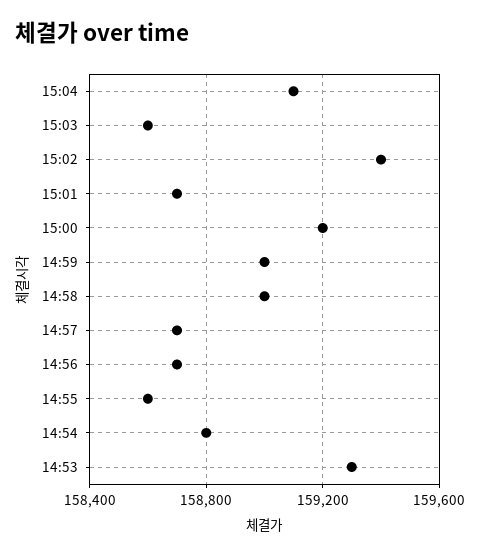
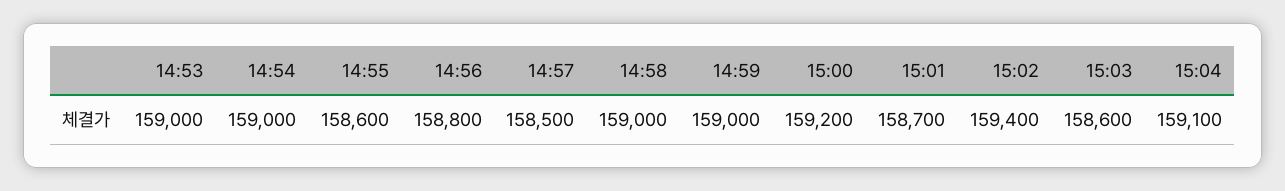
14:57: 158700 -> 158500
14:56: 158700 -> 158800
14:54: 158800 -> 159000
14:53: 159300 -> 159000

